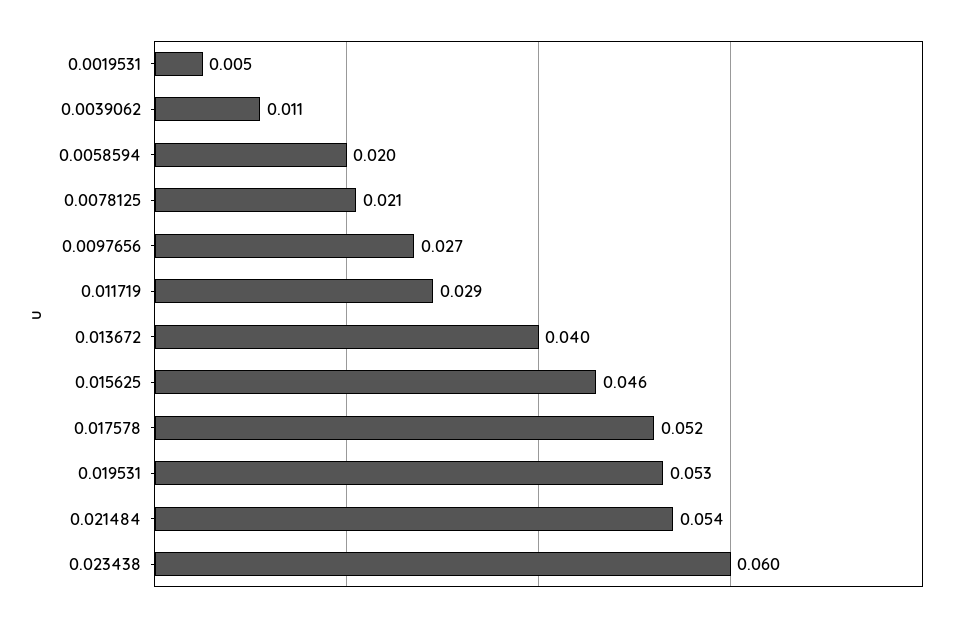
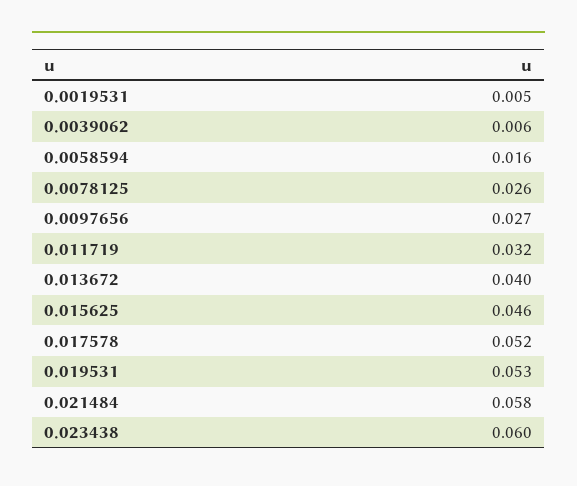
0.0039062: 0.011 -> 0.006
0.0058594: 0.02 -> 0.016
0.0078125: 0.021 -> 0.026
0.011719: 0.029 -> 0.032
0.021484: 0.054 -> 0.058

